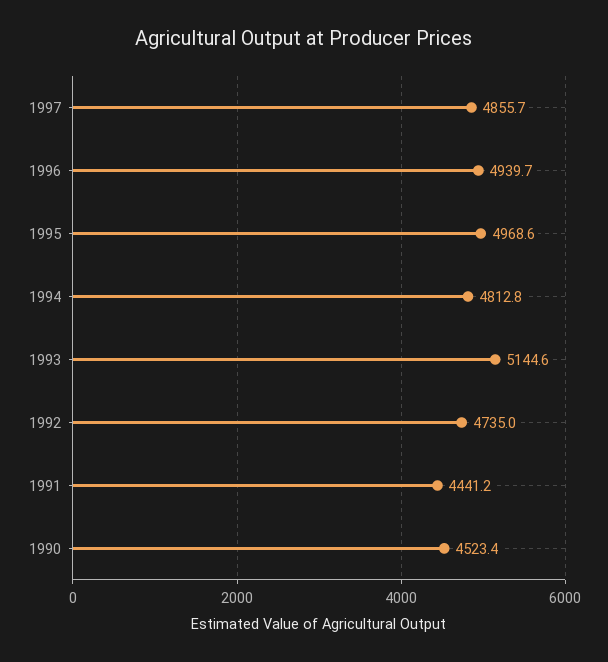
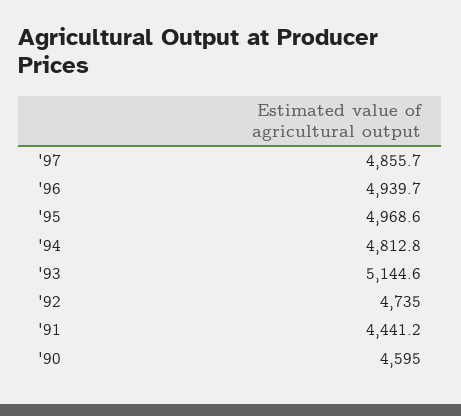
1990: 4523.4 -> 4595

